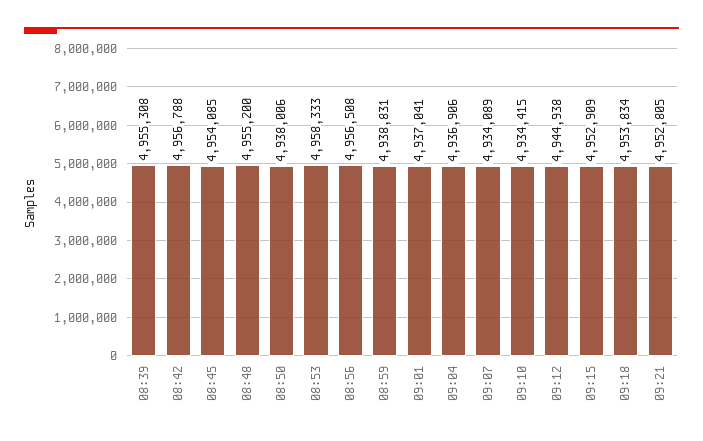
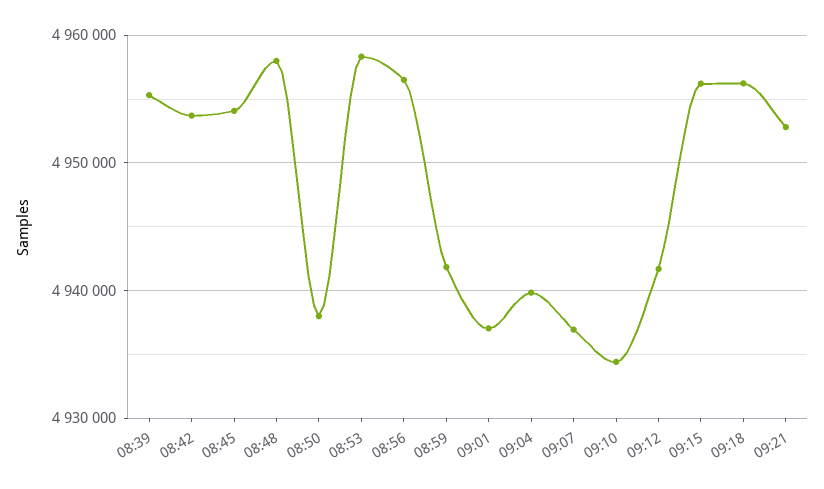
08:42: 4956788 -> 4954000
08:48: 4955200 -> 4958000
08:59: 4938831 -> 4942000
09:04: 4936906 -> 4940000
09:07: 4934089 -> 4937000
09:12: 4944938 -> 4942000
09:15: 4952909 -> 4956000
09:18: 4953834 -> 4956000

